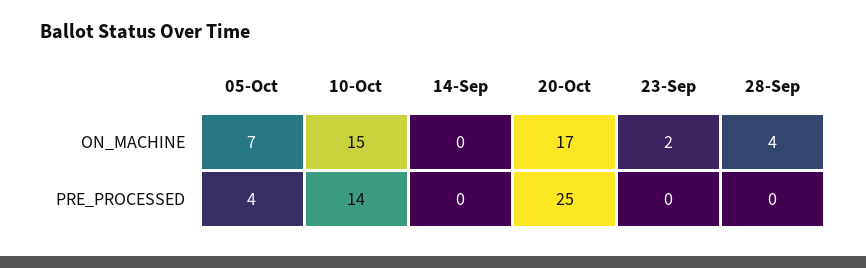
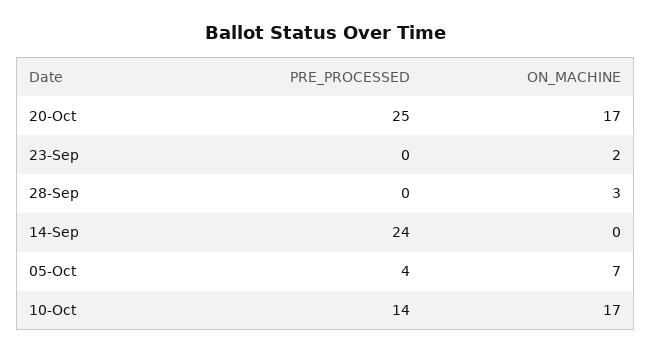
10-Oct, ON_MACHINE: 15 -> 17
28-Sep, ON_MACHINE: 4 -> 3
14-Sep, PRE_PROCESSED: 0 -> 24

